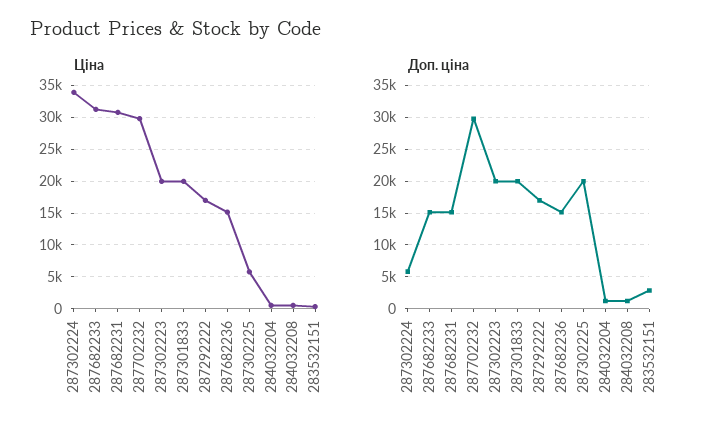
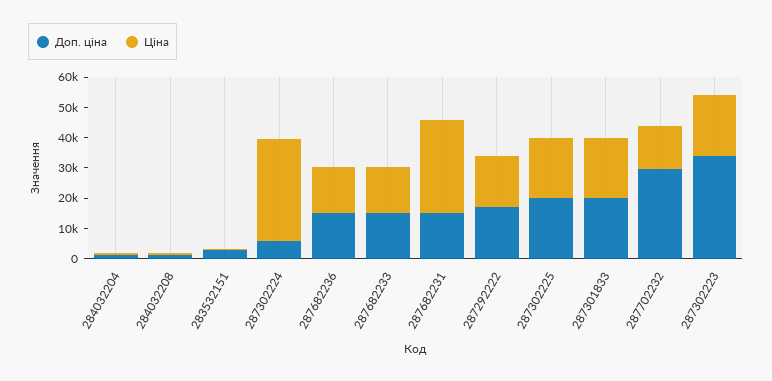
Ціна, 287682233: 31000 -> 15000
Ціна, 287702232: 30000 -> 15000
Ціна, 287302225: 6000 -> 20000
Доп. ціна, 287302223: 20000 -> 35000

